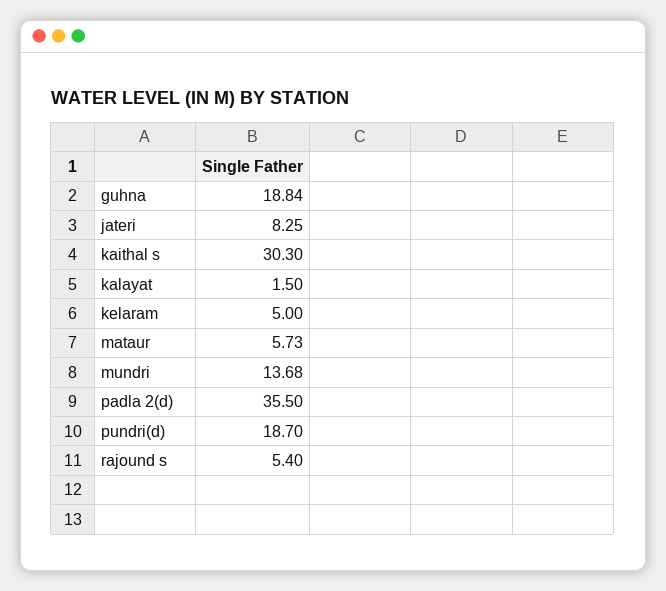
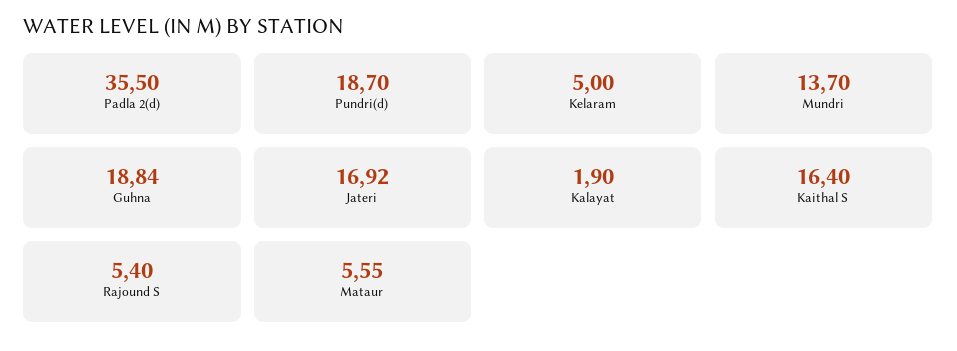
jateri: 8.25 -> 16.92
kaithal s: 30.3 -> 16.4
kalayat: 1.5 -> 1.9
mataur: 5.73 -> 5.55
mundri: 13.68 -> 13.7

